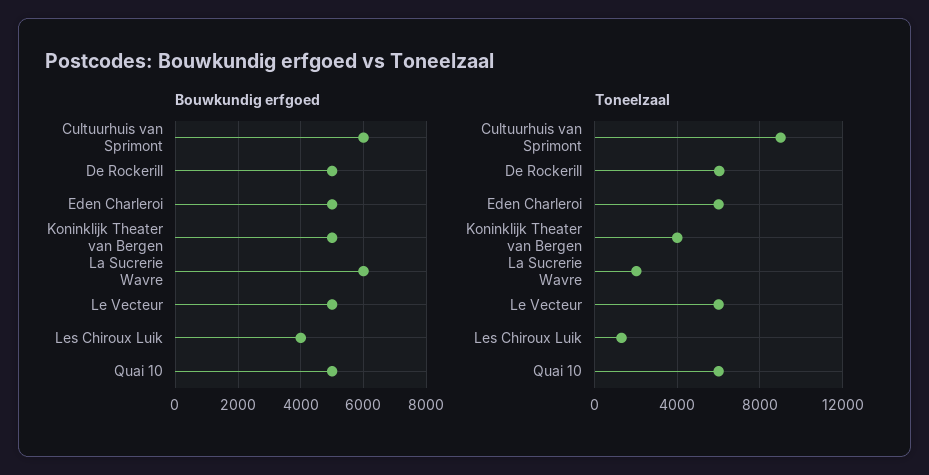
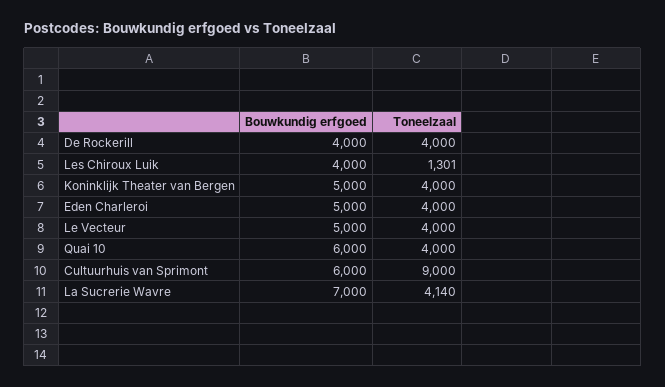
Bouwkundig erfgoed, De Rockerill: 5000 -> 4000
Bouwkundig erfgoed, La Sucrerie Wavre: 6000 -> 7000
Bouwkundig erfgoed, Quai 10: 5000 -> 6000
Toneelzaal, De Rockerill: 6000 -> 4000
Toneelzaal, Eden Charleroi: 6000 -> 4000
Toneelzaal, La Sucrerie Wavre: 2000 -> 4140
Toneelzaal, Le Vecteur: 6000 -> 4000
Toneelzaal, Quai 10: 6000 -> 4000

